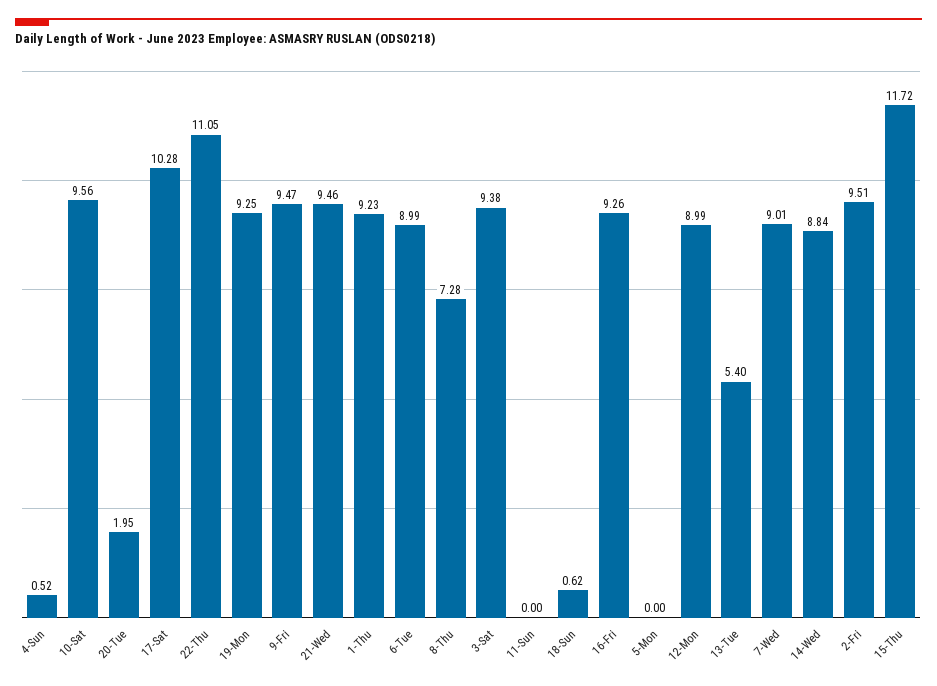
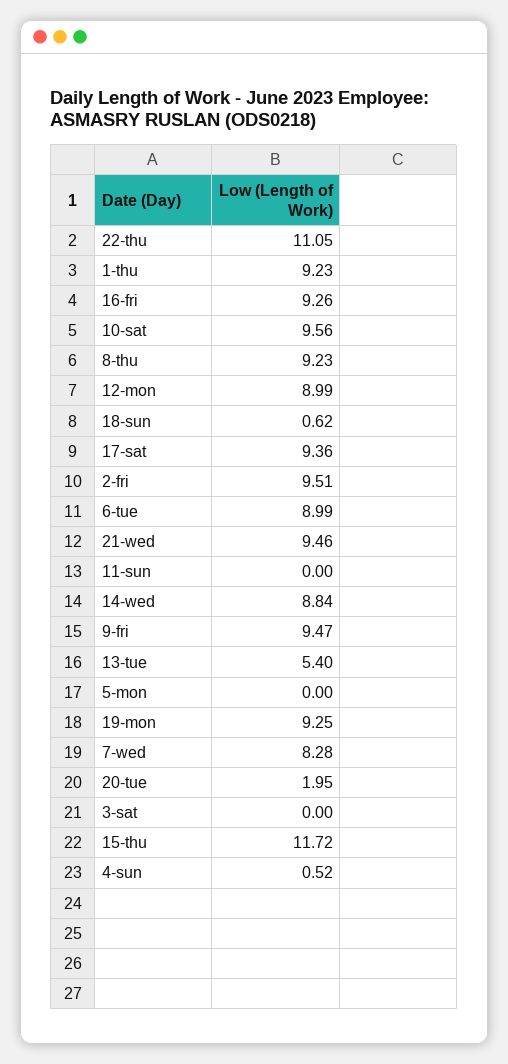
17-Sat: 10.28 -> 9.36
8-Thu: 7.28 -> 9.23
3-Sat: 9.38 -> 0
7-Wed: 9.01 -> 8.28

